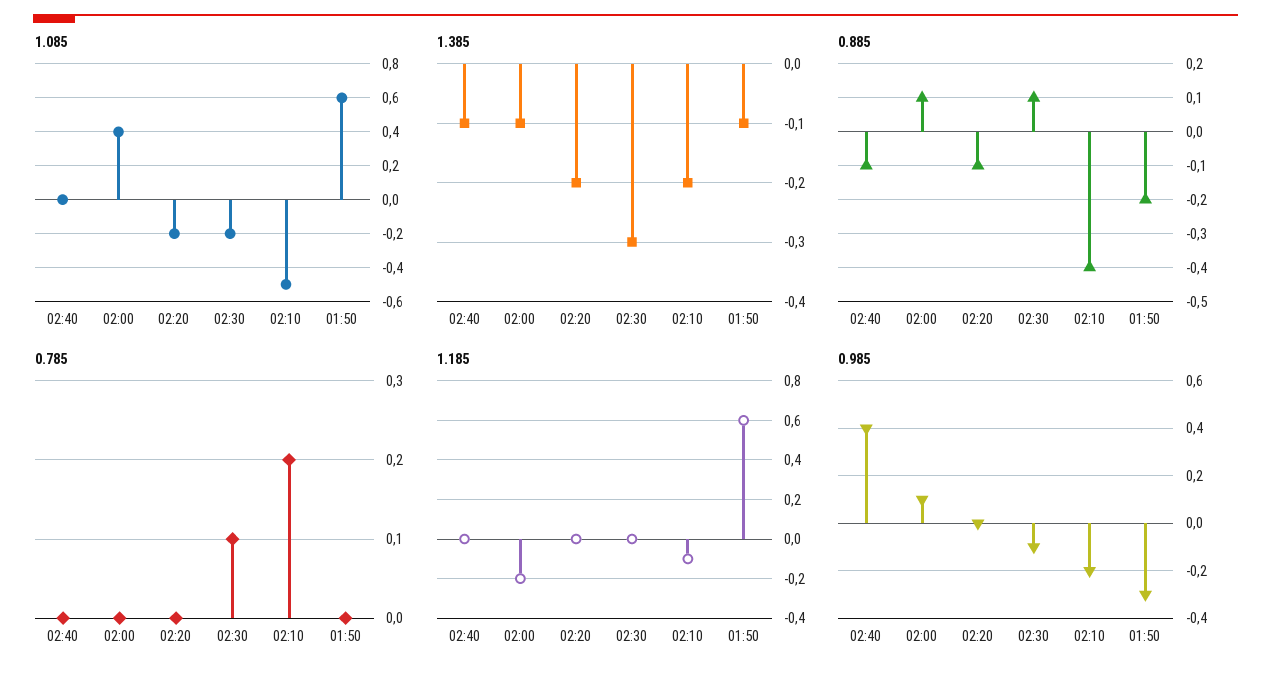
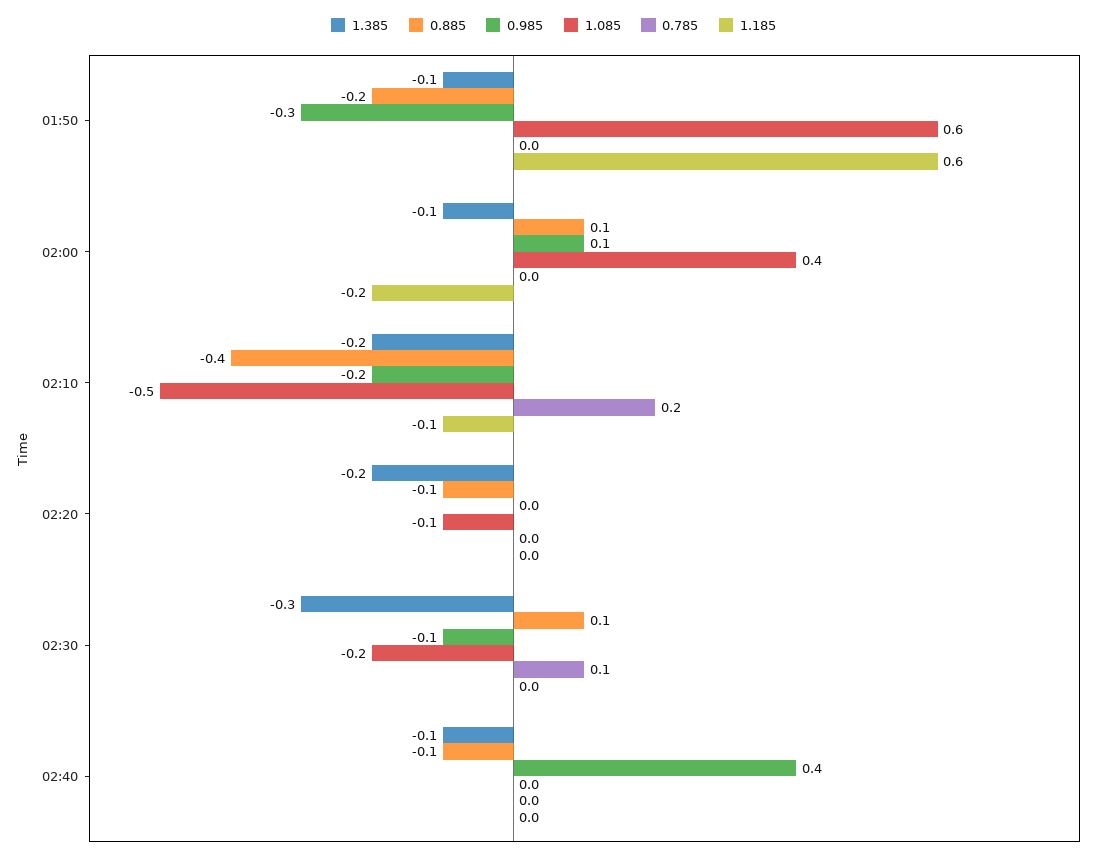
1.085, 02:20: -0.2 -> -0.1

